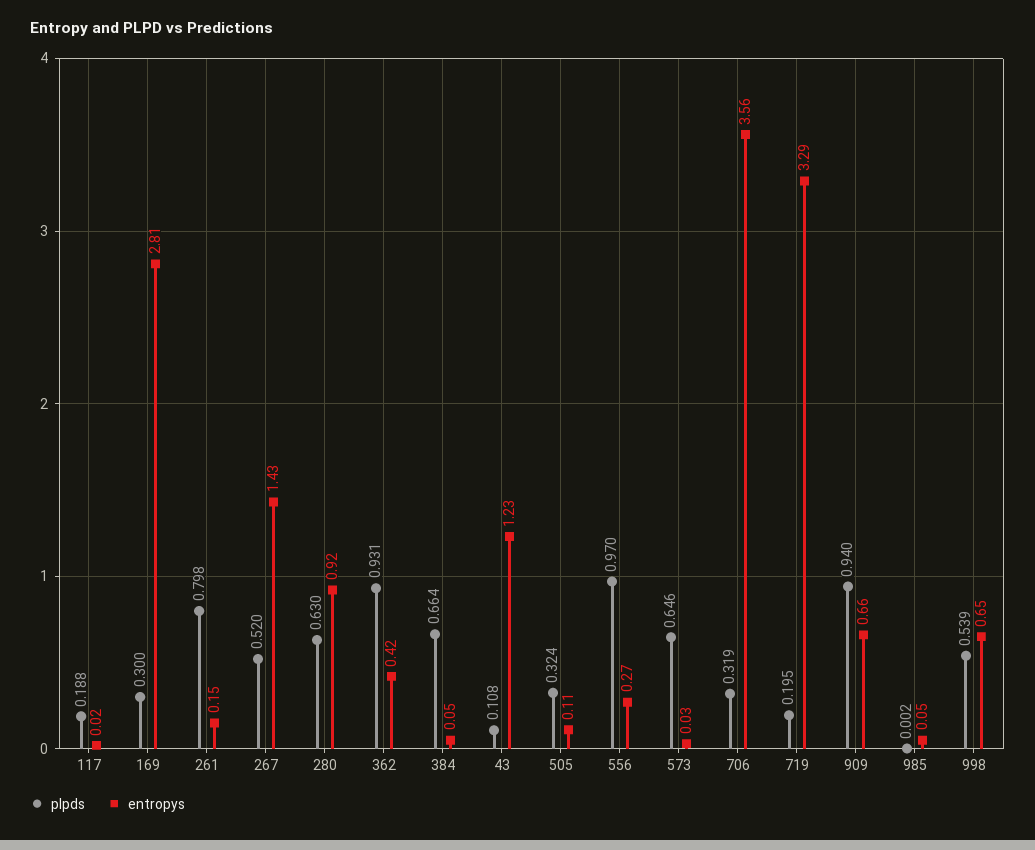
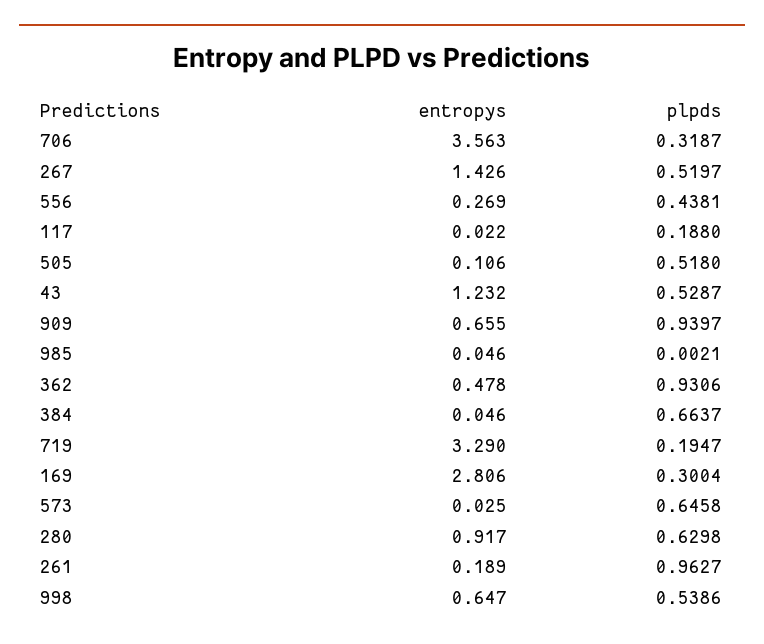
plpds, 261: 0.798 -> 0.9627
entropys, 261: 0.15 -> 0.189
entropys, 362: 0.42 -> 0.478
plpds, 43: 0.108 -> 0.5287
plpds, 505: 0.324 -> 0.518
plpds, 556: 0.97 -> 0.4381

